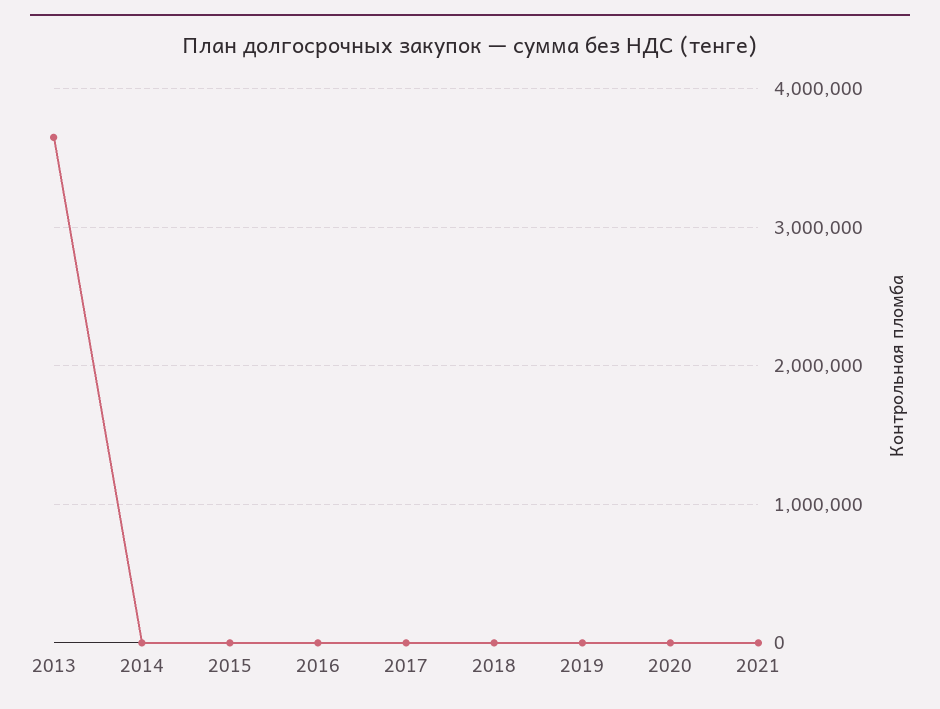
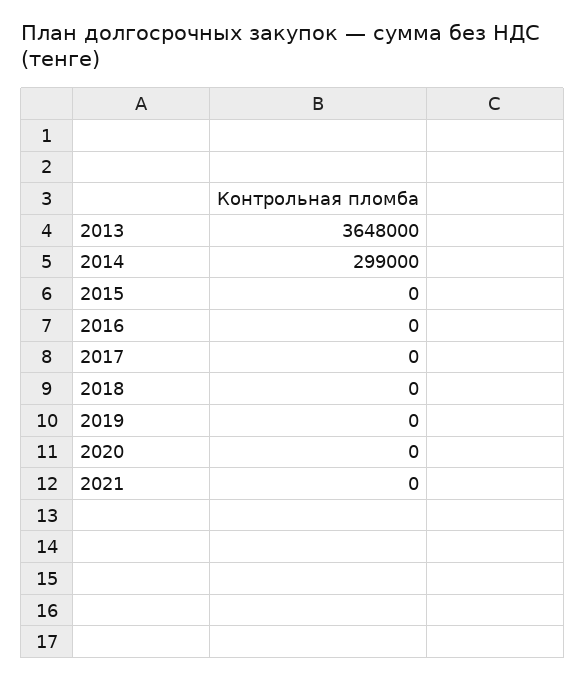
2014: 0 -> 299000

